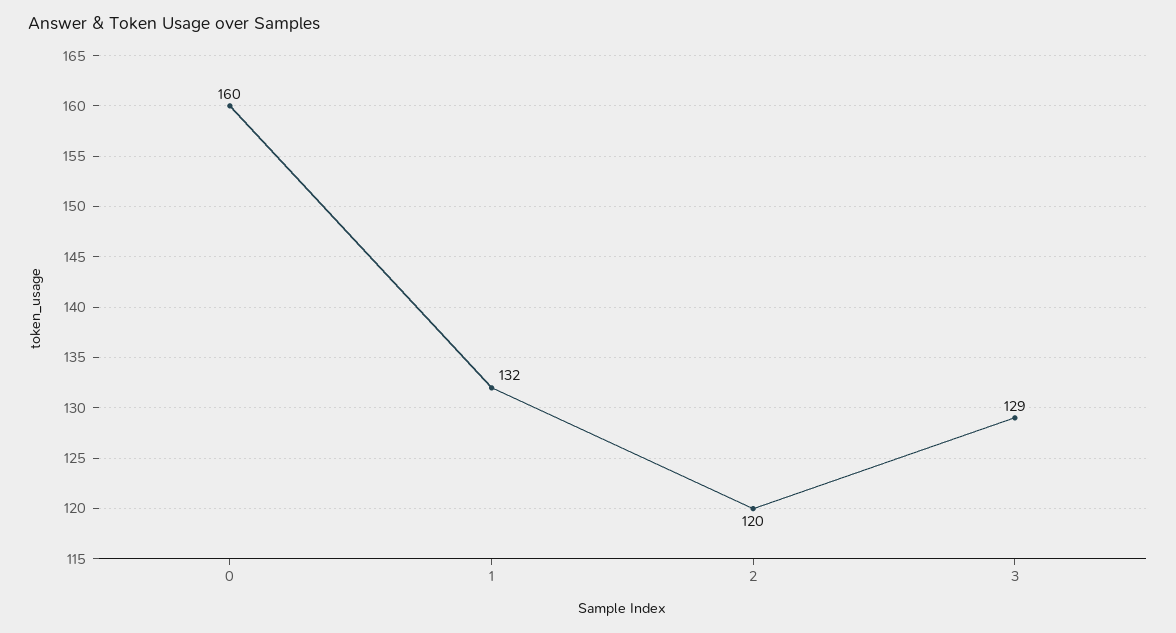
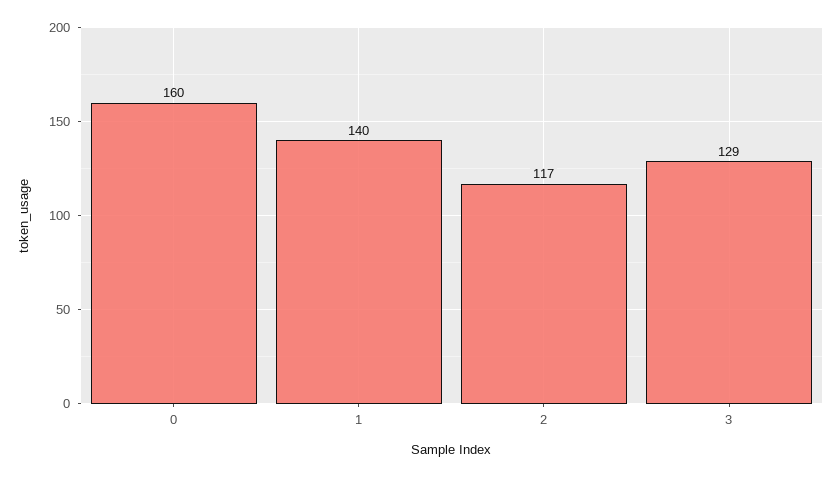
1: 132 -> 140
2: 120 -> 117

